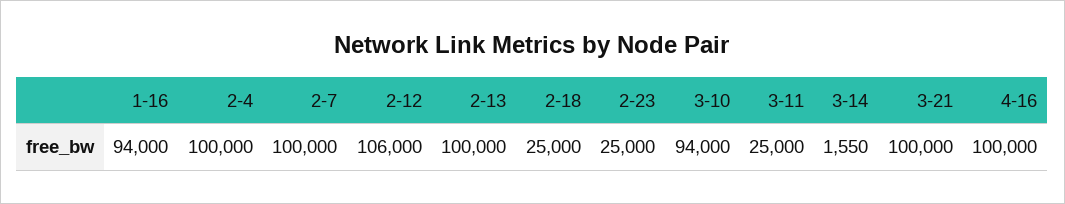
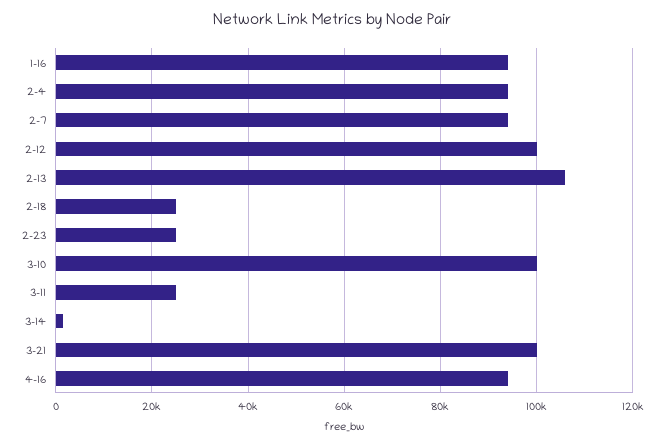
2-4: 100000 -> 94000
2-7: 100000 -> 94000
2-12: 106000 -> 100000
2-13: 100000 -> 106000
3-10: 94000 -> 100000
4-16: 100000 -> 94000

